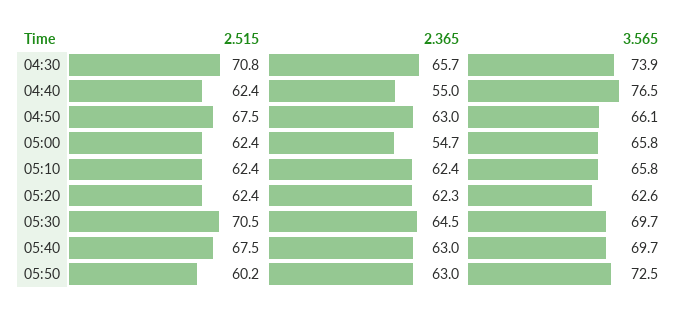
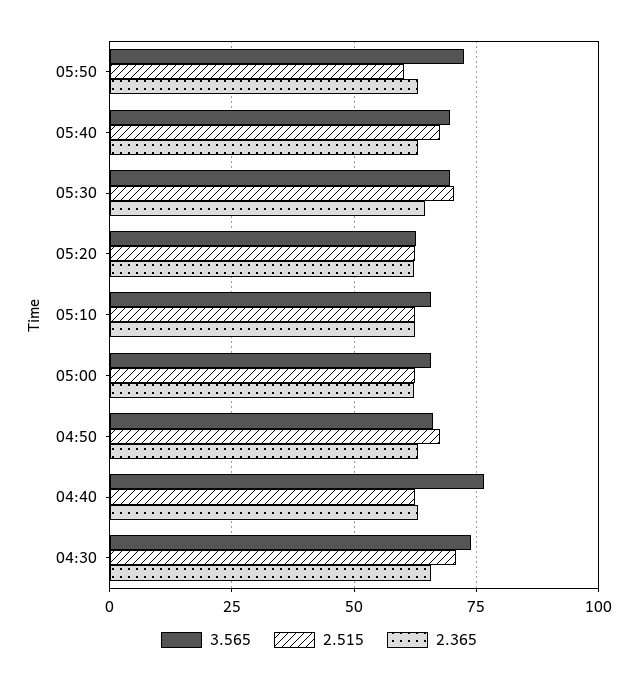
2.365, 04:40: 55 -> 62.5
2.365, 05:00: 54.7 -> 62.5

